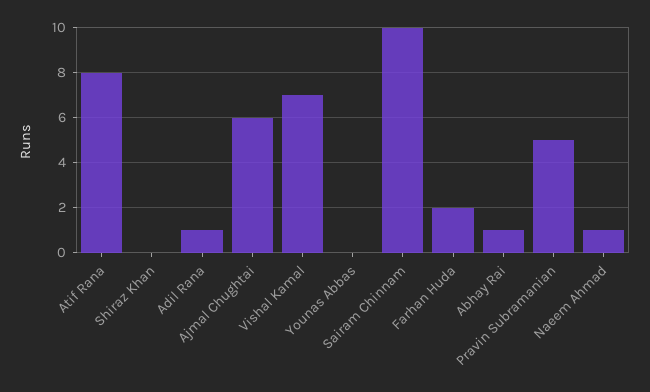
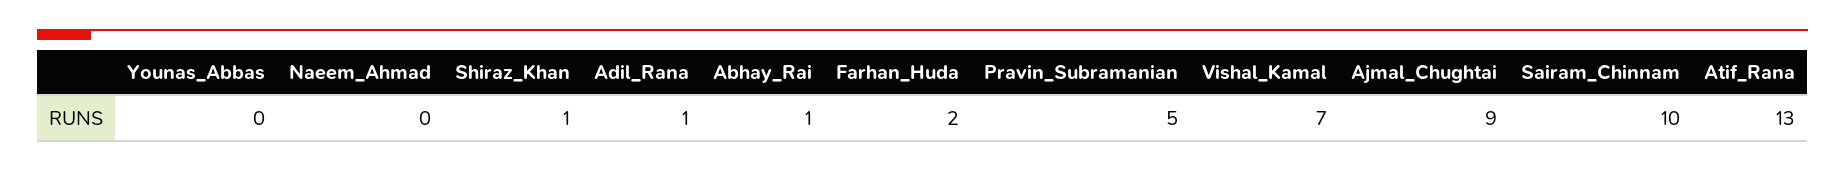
Atif Rana: 8 -> 13
Shiraz Khan: 0 -> 1
Ajmal Chughtai: 6 -> 9
Naeem Ahmad: 1 -> 0

